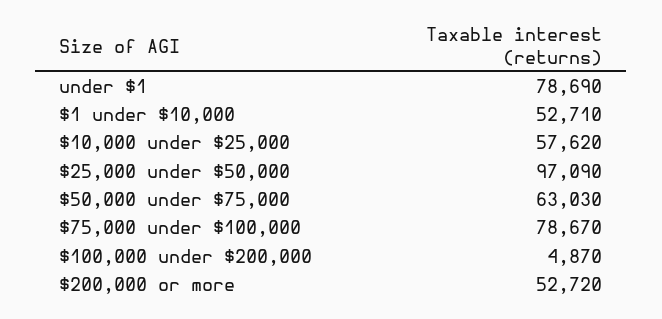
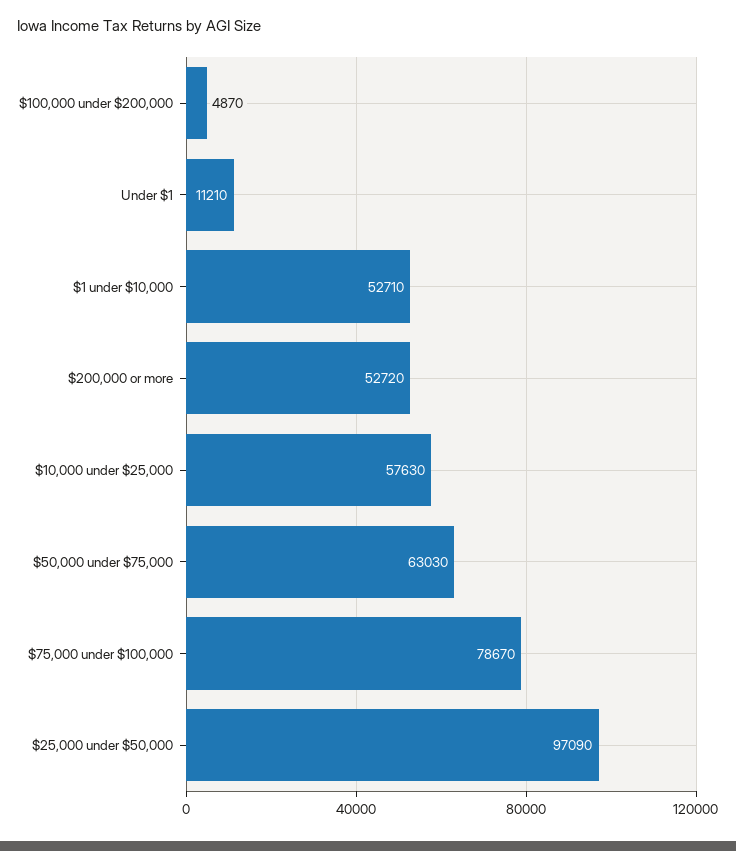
under $1: 78690 -> 11210
$10,000 under $25,000: 57620 -> 57630

